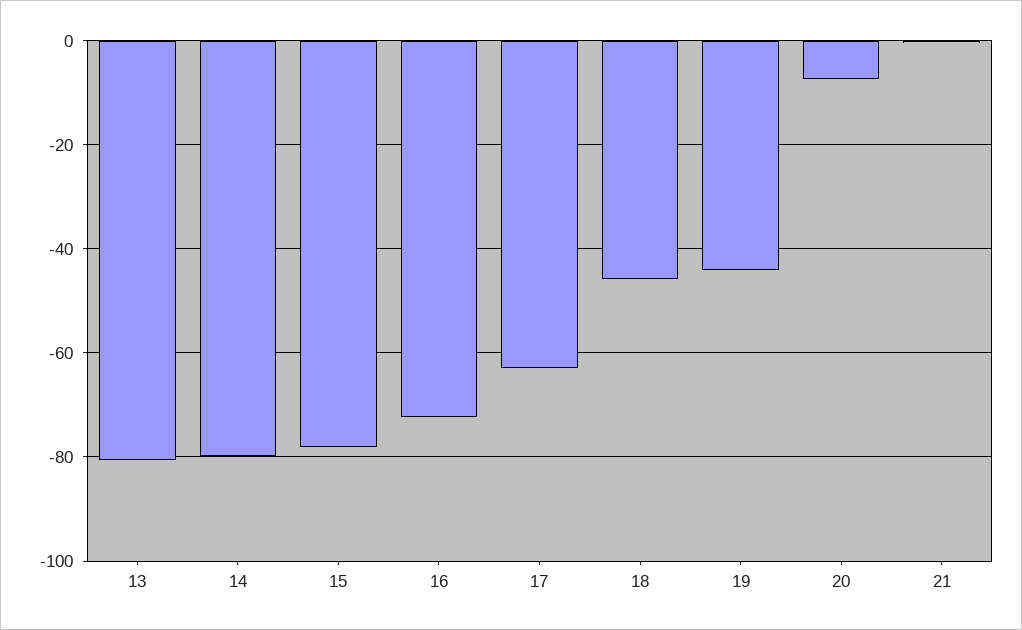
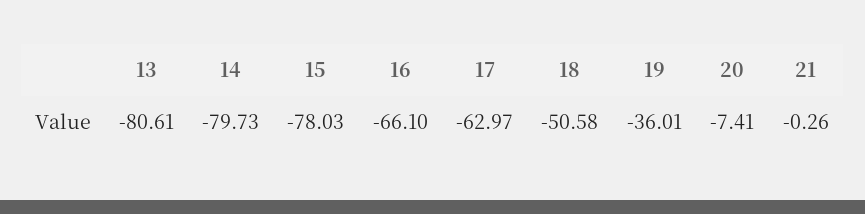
16: -72 -> -66.1
18: -46 -> -50.58
19: -44 -> -36.01

